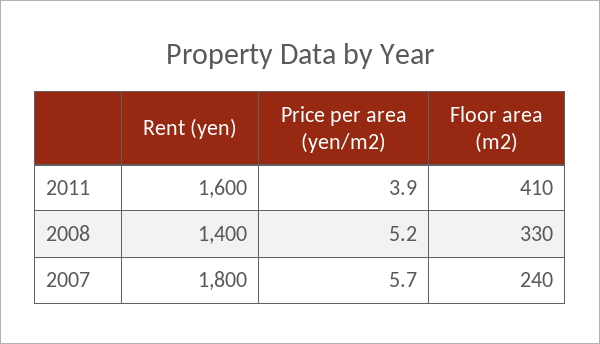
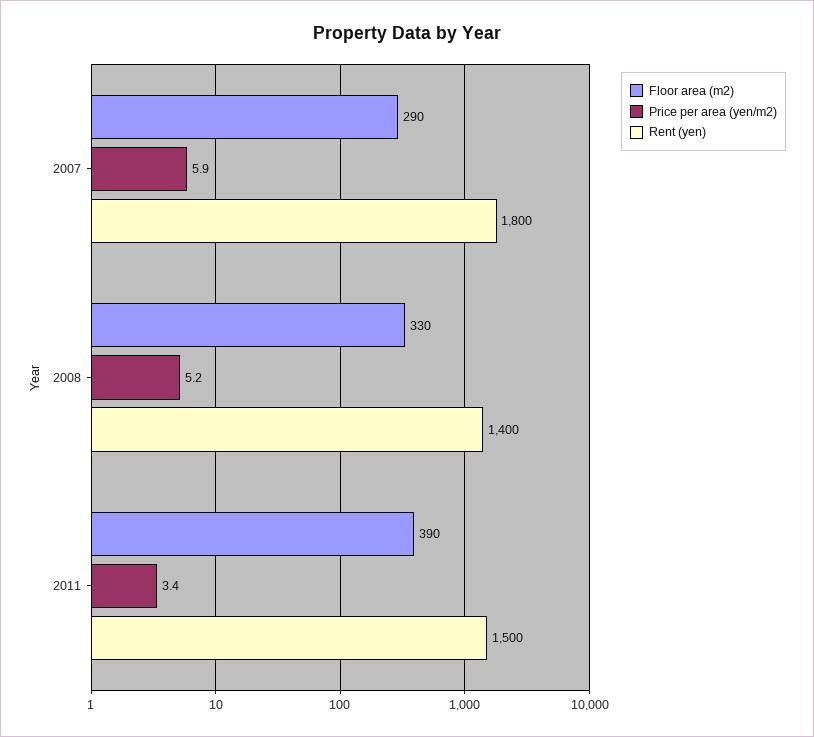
Rent (yen), 2011: 1600 -> 1500
Price per area (yen/m2), 2011: 3.9 -> 3.4
Floor area (m2), 2011: 410 -> 390
Price per area (yen/m2), 2007: 5.7 -> 5.9
Floor area (m2), 2007: 240 -> 290

